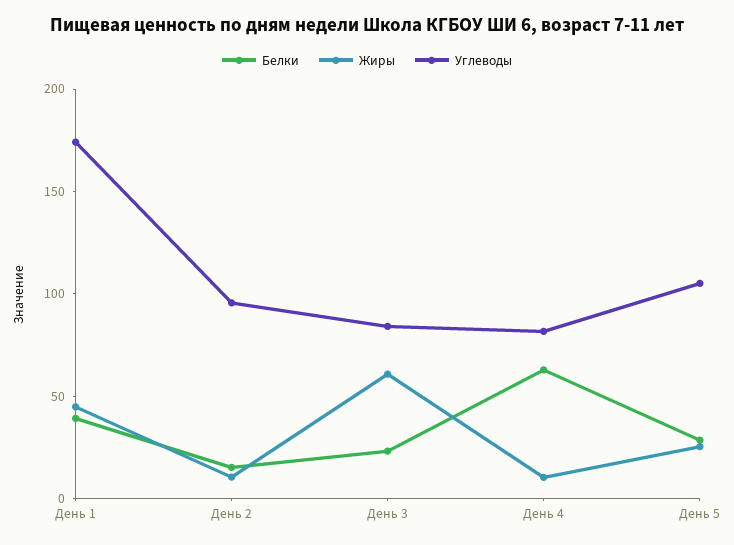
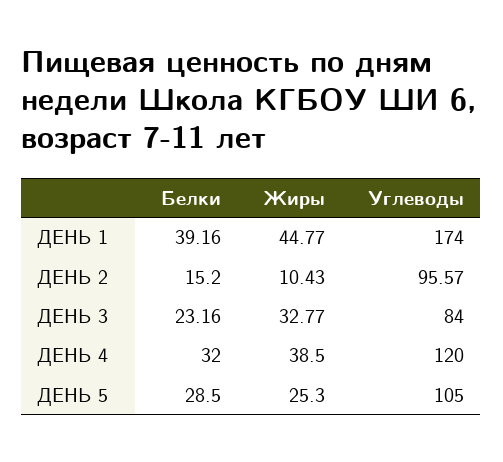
Жиры, День 3: 60 -> 32.77
Белки, День 4: 60 -> 32
Жиры, День 4: 10 -> 38.5
Углеводы, День 4: 80 -> 120

